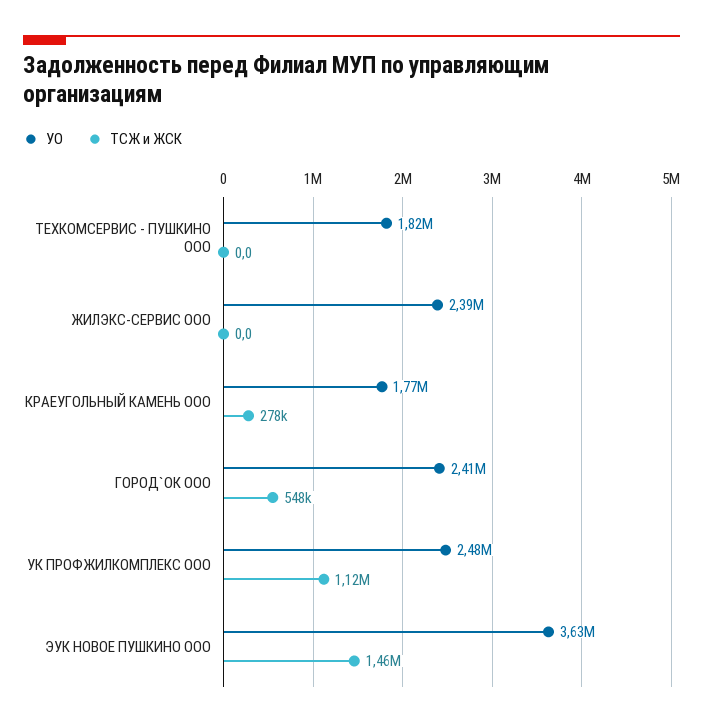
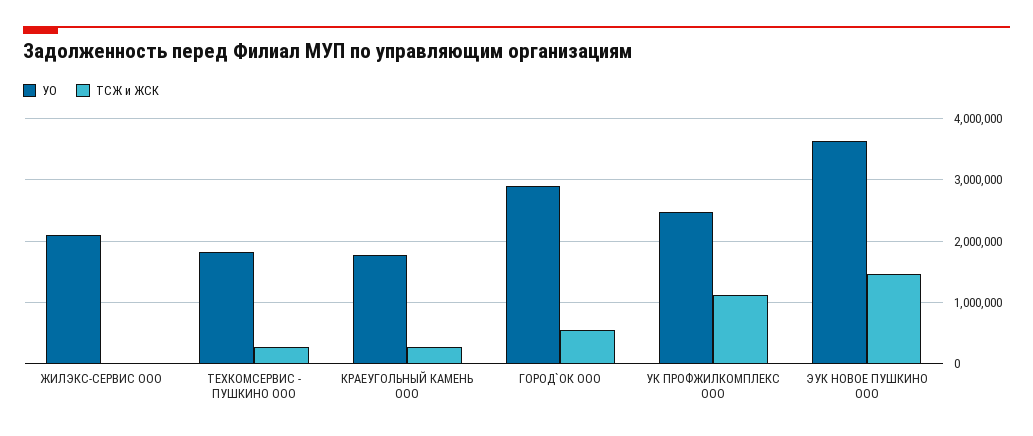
ТСЖ и ЖСК, ТЕХКОМСЕРВИС - ПУШКИНО ООО: 0 -> 300000
УО, ЖИЛЭКС-СЕРВИС ООО: 2390000 -> 2100000
УО, ГОРОД`ОК ООО: 2410000 -> 2900000

